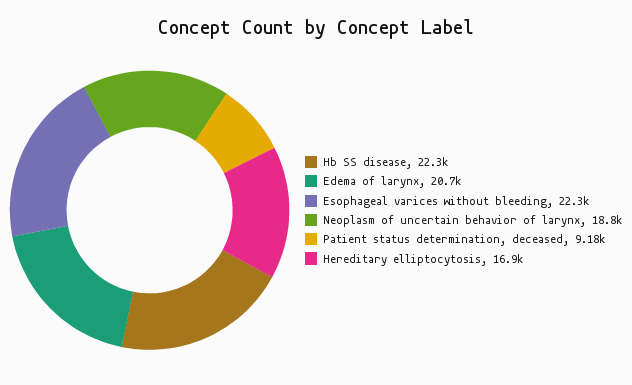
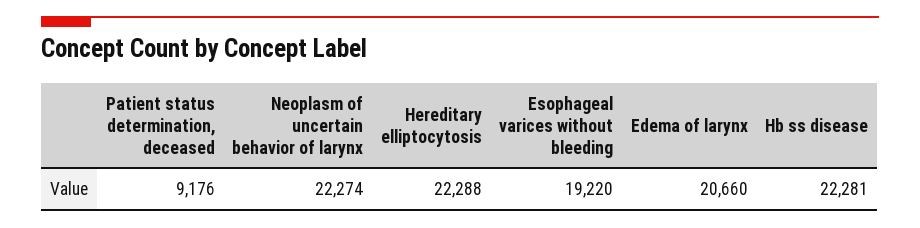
Esophageal varices without bleeding: 22300 -> 19220
Neoplasm of uncertain behavior of larynx: 18800 -> 22274
Hereditary elliptocytosis: 16900 -> 22288

